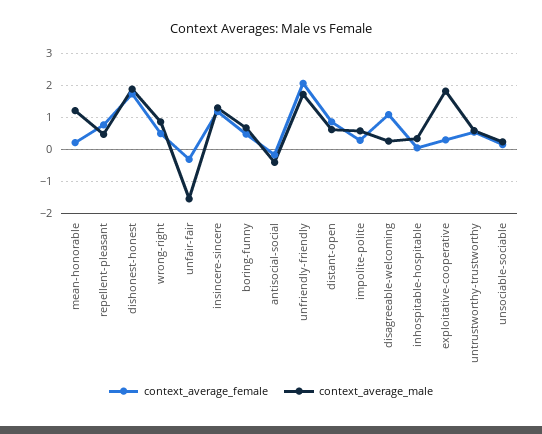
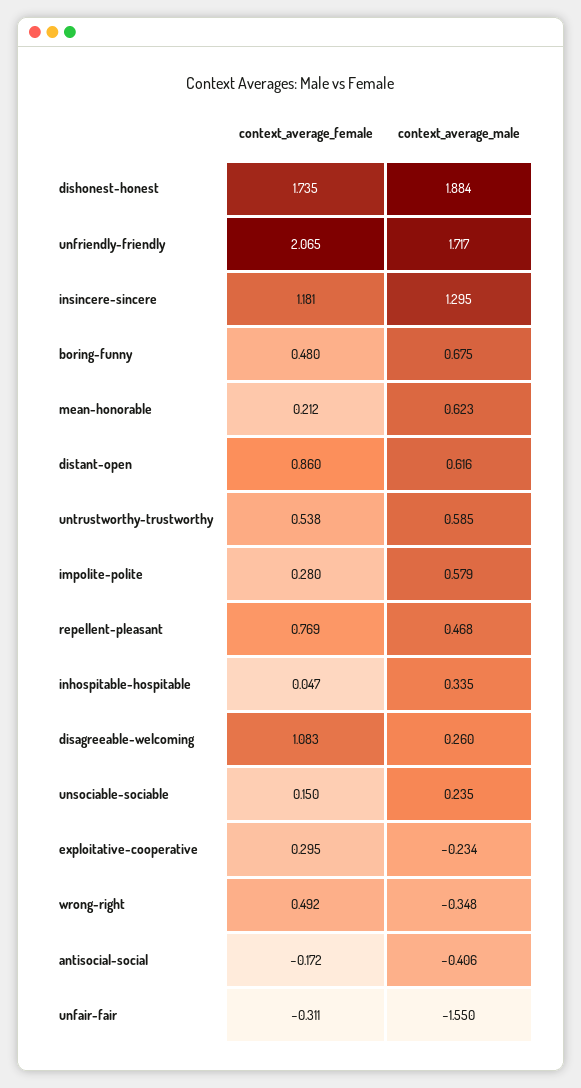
context_average_male, mean-honorable: 1.2 -> 0.623
context_average_male, wrong-right: 0.8 -> -0.348
context_average_male, exploitative-cooperative: 1.8 -> -0.234

